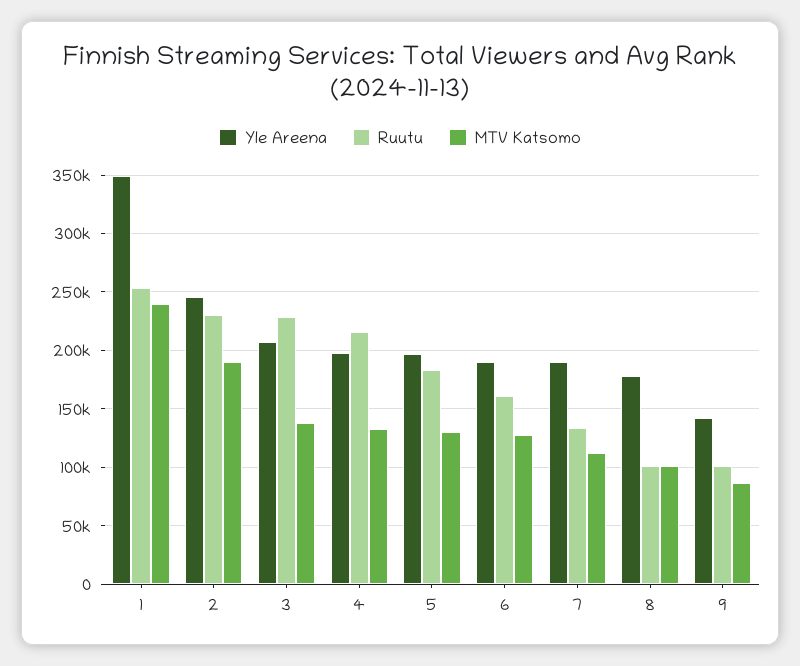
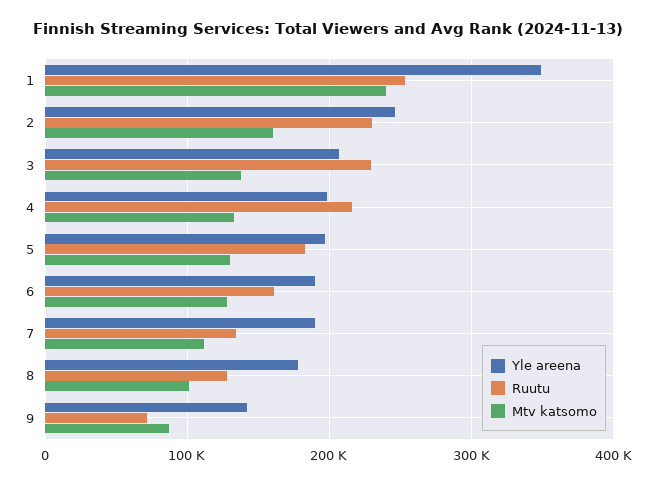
MTV Katsomo, 2: 190000 -> 160000
Ruutu, 8: 100000 -> 130000
Ruutu, 9: 100000 -> 70000

